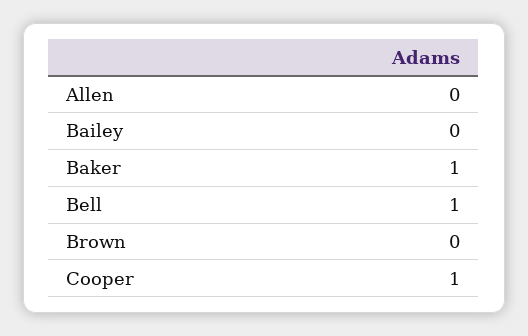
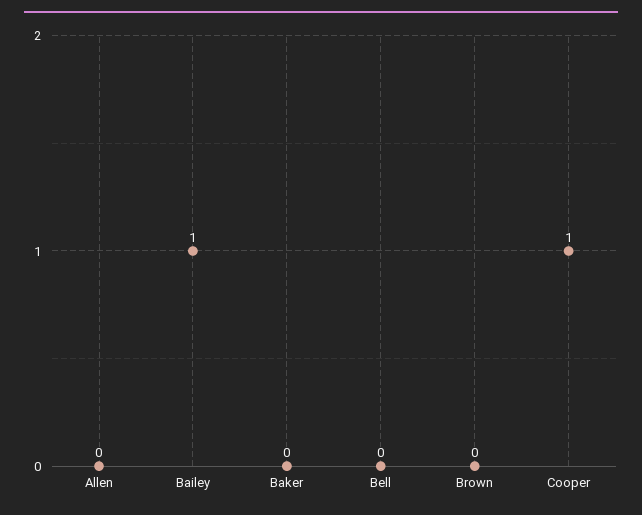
Bailey: 0 -> 1
Baker: 1 -> 0
Bell: 1 -> 0

